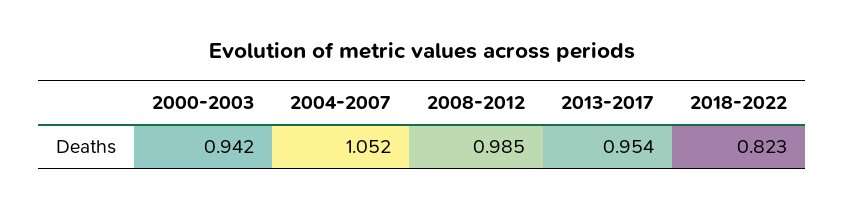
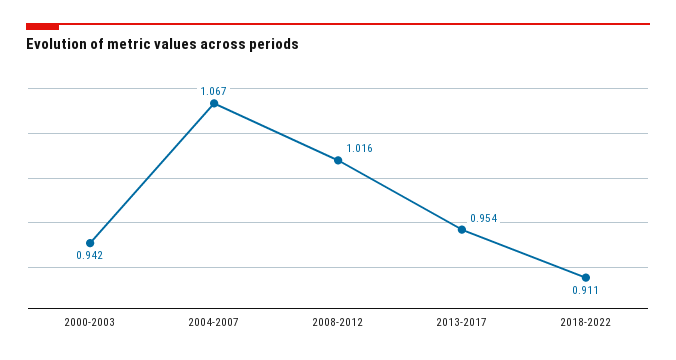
2004-2007: 1.052 -> 1.067
2008-2012: 0.985 -> 1.016
2018-2022: 0.823 -> 0.911

